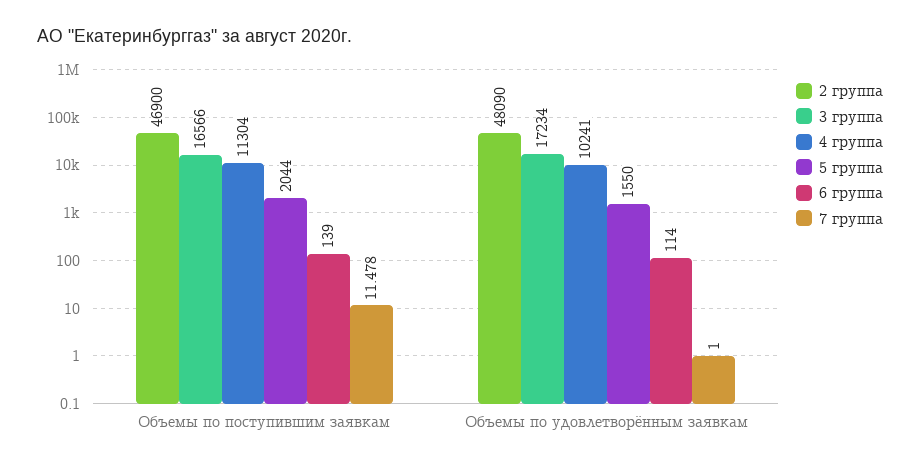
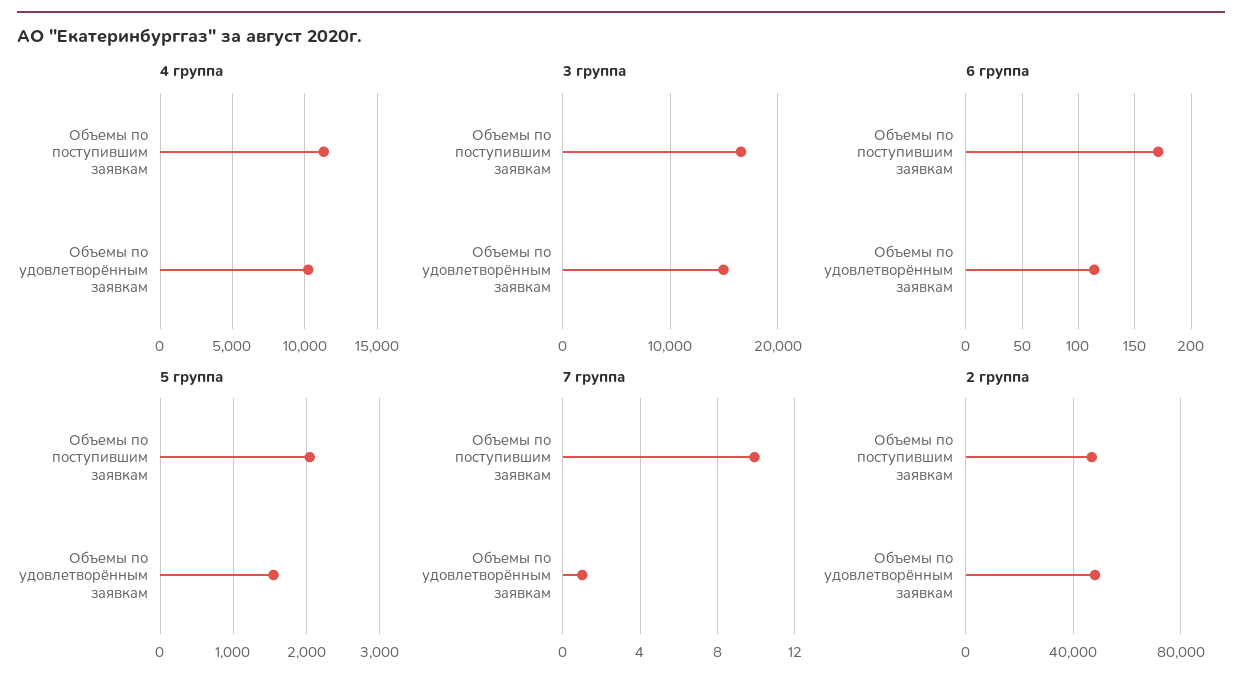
6 группа, Объемы по поступившим заявкам: 139 -> 170
7 группа, Объемы по поступившим заявкам: 11.478 -> 10
3 группа, Объемы по удовлетворённым заявкам: 17234 -> 15000

